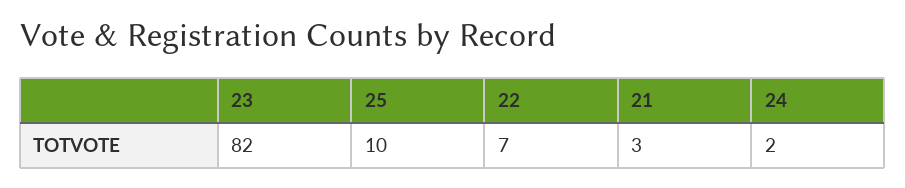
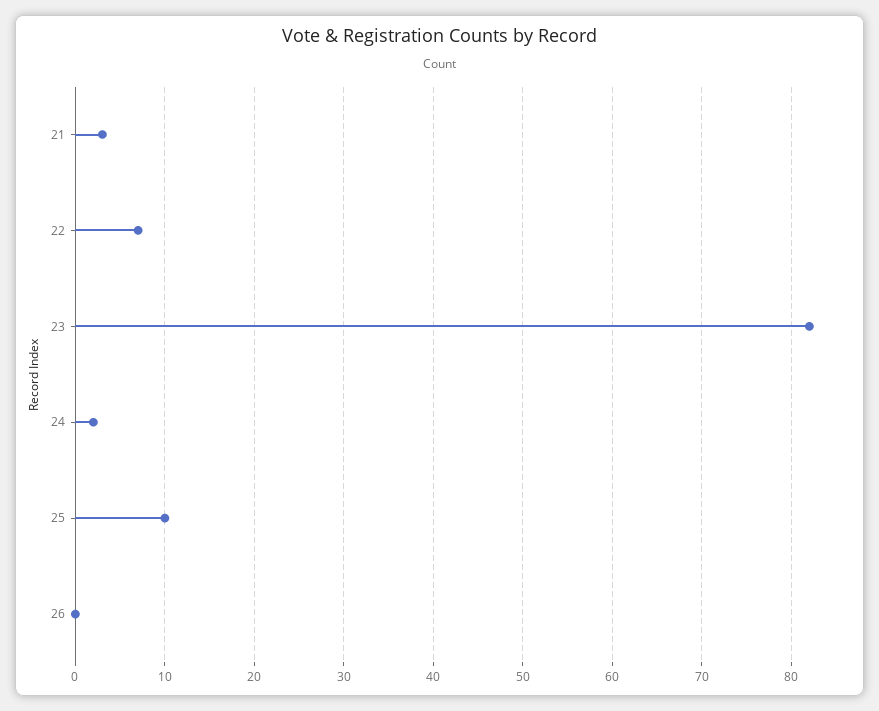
26: none -> 0

